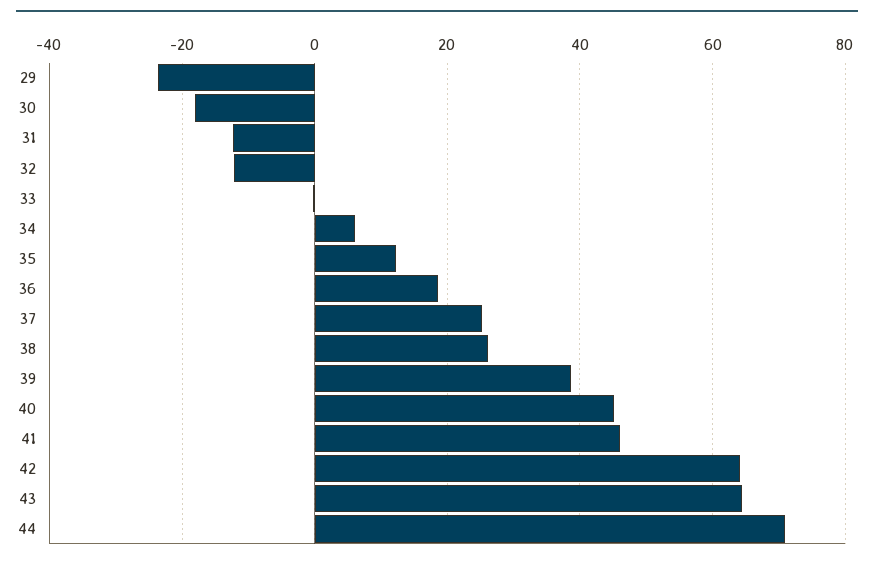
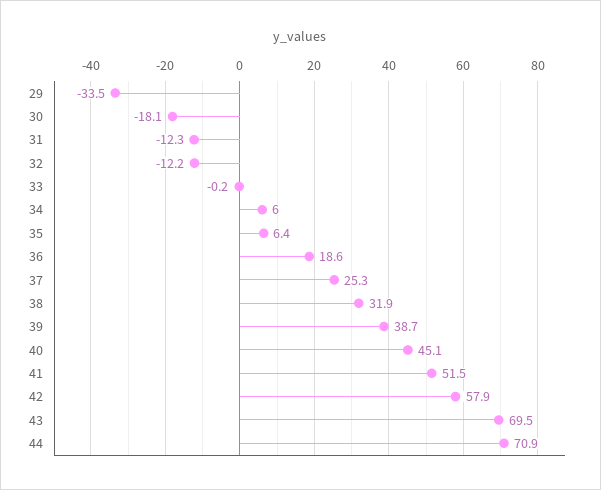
29: -24 -> -33.5
35: 12 -> 6.4
38: 26 -> 31.9
41: 46 -> 51.5
42: 64 -> 57.9
43: 64 -> 69.5

